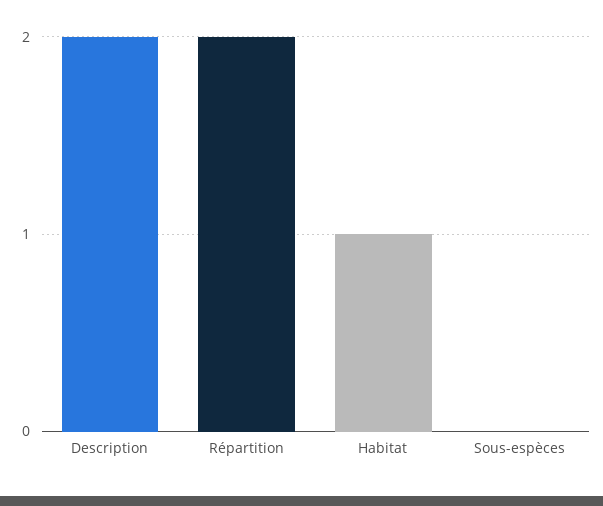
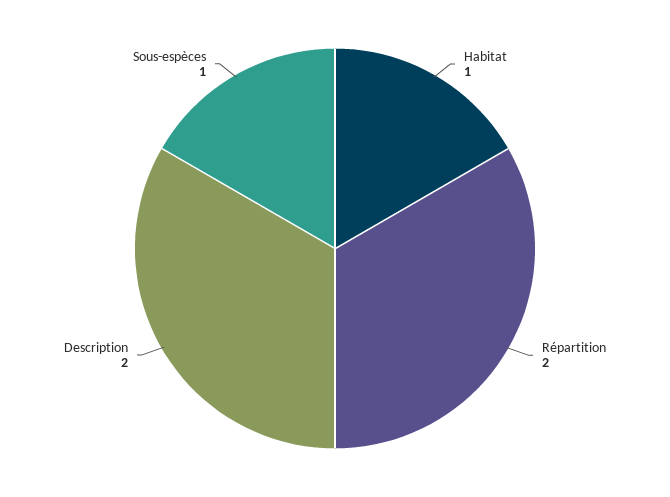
Sous-espèces: 0 -> 1

